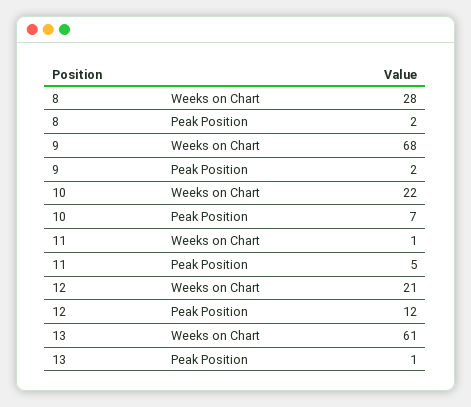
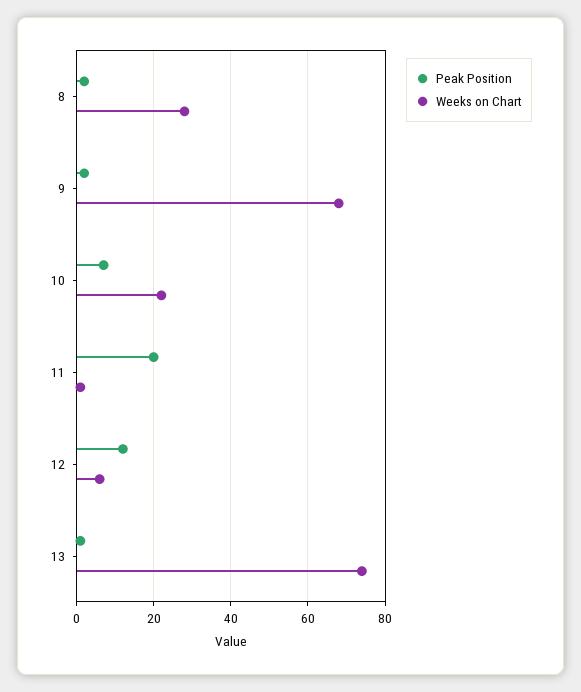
Peak Position, 11: 5 -> 20
Weeks on Chart, 12: 21 -> 5
Weeks on Chart, 13: 61 -> 75

